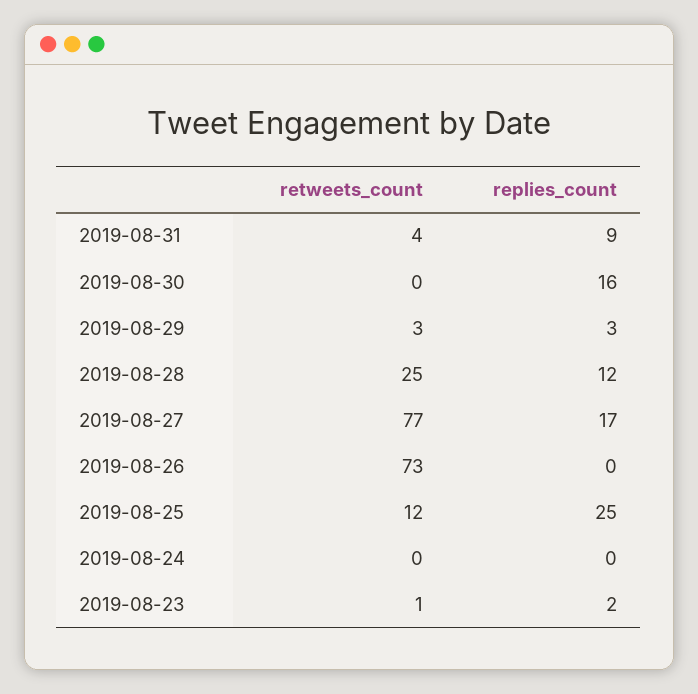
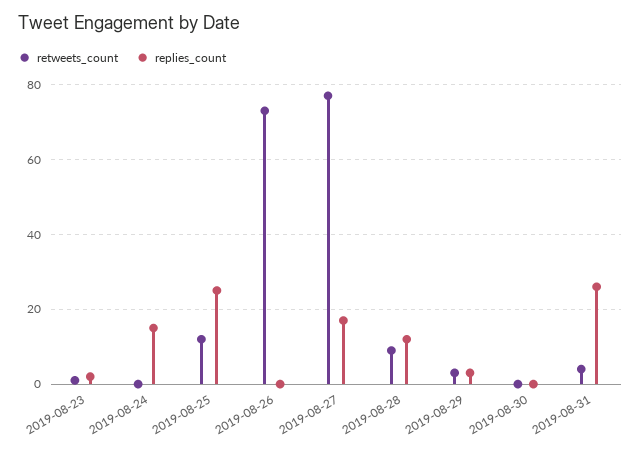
replies_count, 2019-08-31: 9 -> 25
replies_count, 2019-08-30: 16 -> 0
retweets_count, 2019-08-28: 25 -> 10
replies_count, 2019-08-24: 0 -> 15

